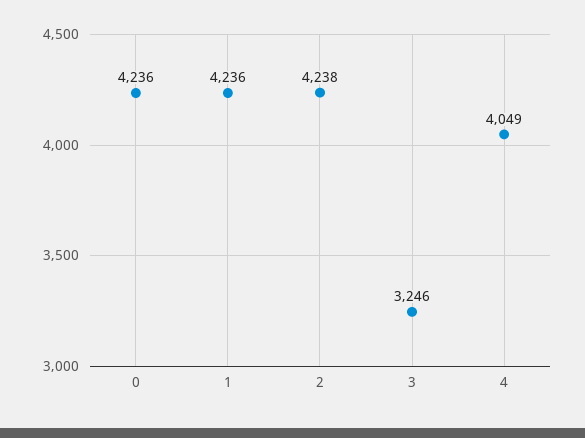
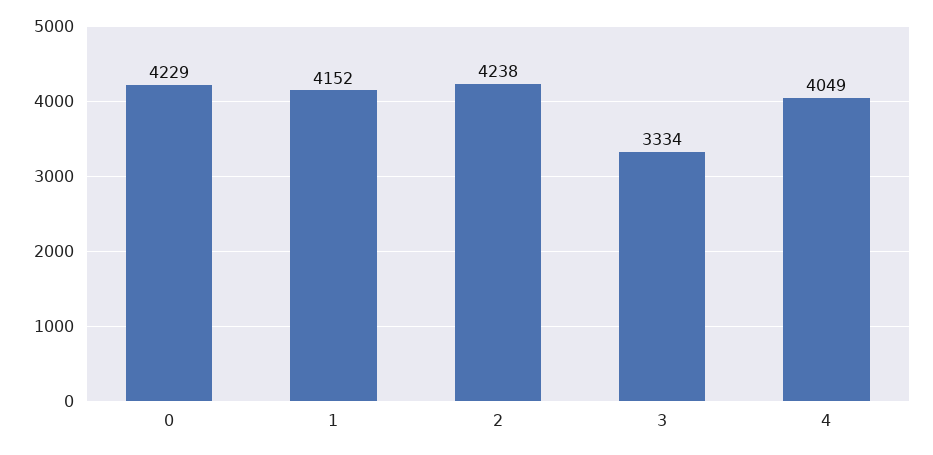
0: 4236 -> 4229
1: 4236 -> 4152
3: 3246 -> 3334

